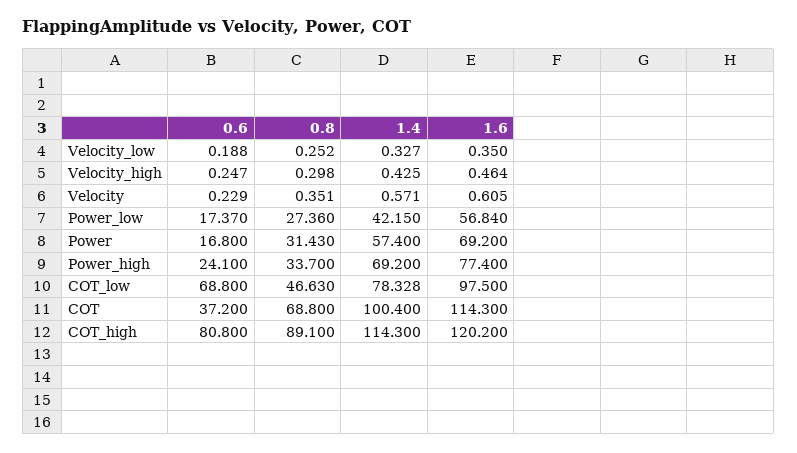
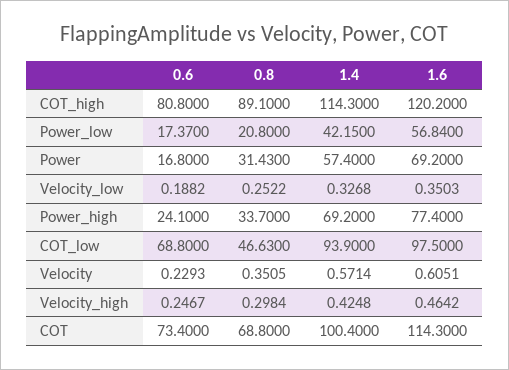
0.8, Power_low: 27.36 -> 20.8
1.4, COT_low: 78.328 -> 93.9
0.6, COT: 37.2 -> 73.4

